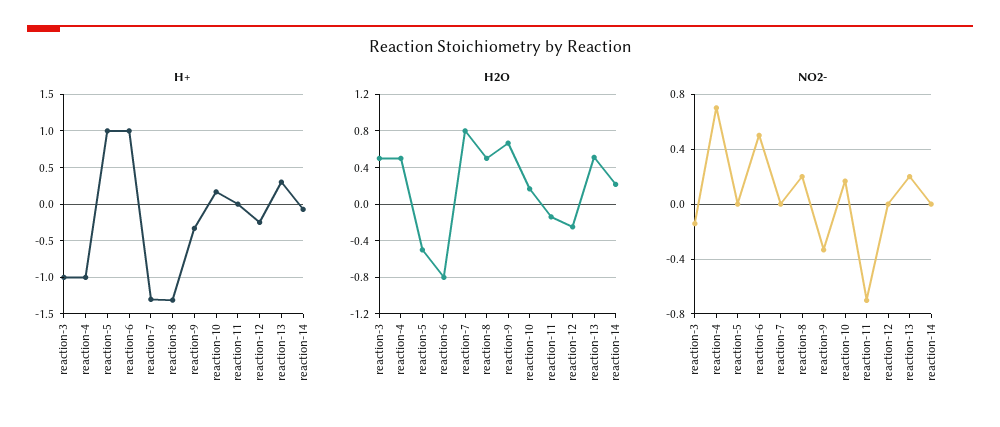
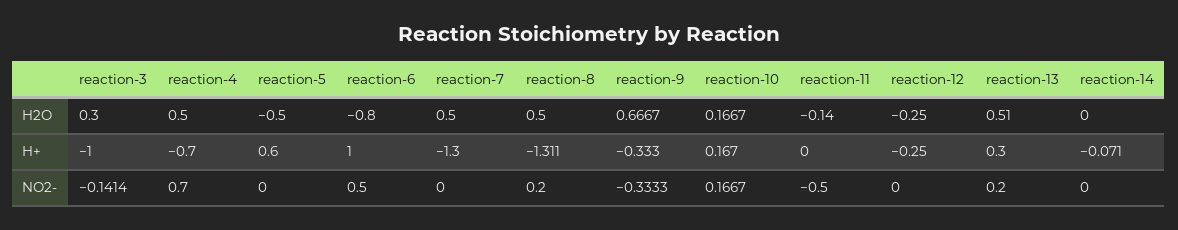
H+, reaction-4: -1 -> -0.7
H+, reaction-5: 1 -> 0.6
H2O, reaction-3: 0.5 -> 0.3
H2O, reaction-7: 0.8 -> 0.5
H2O, reaction-14: 0.2 -> 0
NO2-, reaction-11: -0.7 -> -0.5

